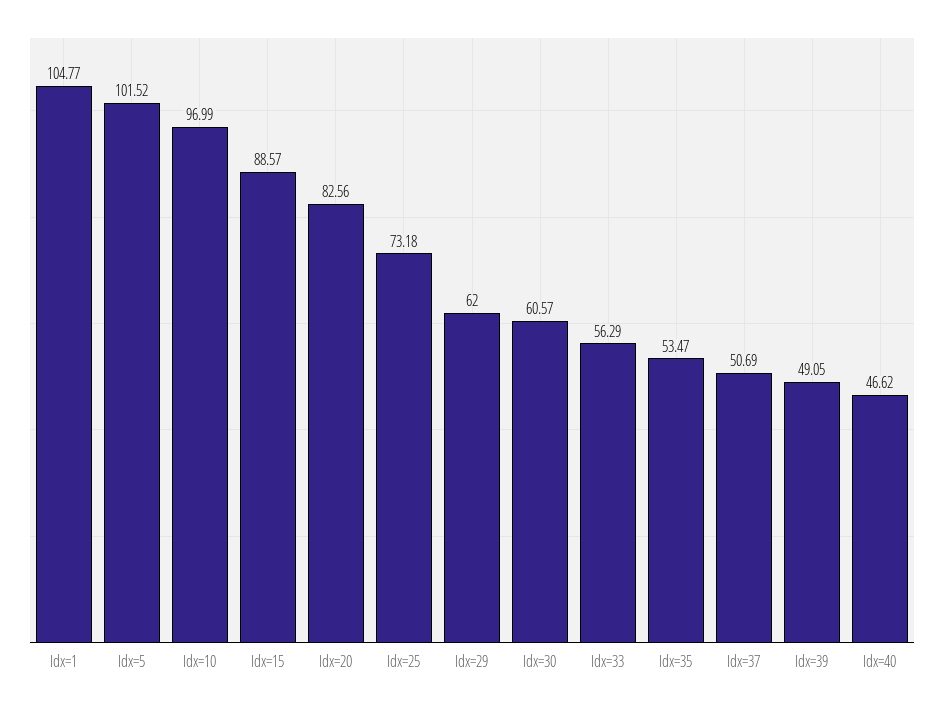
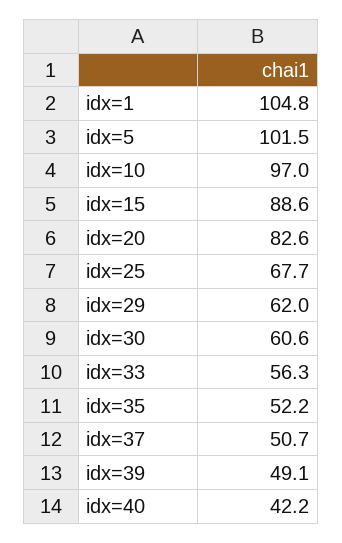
Idx=25: 73.18 -> 67.7
Idx=35: 53.47 -> 52.2
Idx=40: 46.62 -> 42.2

